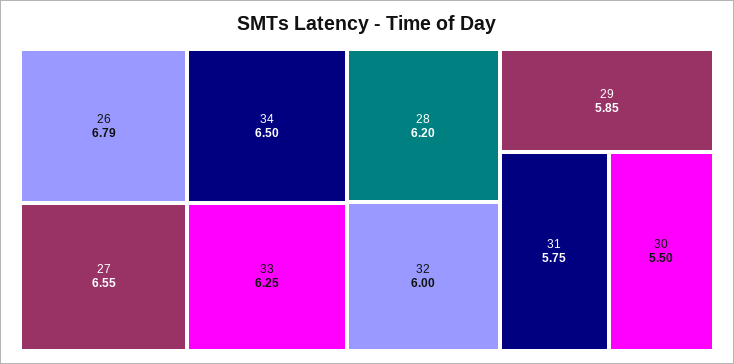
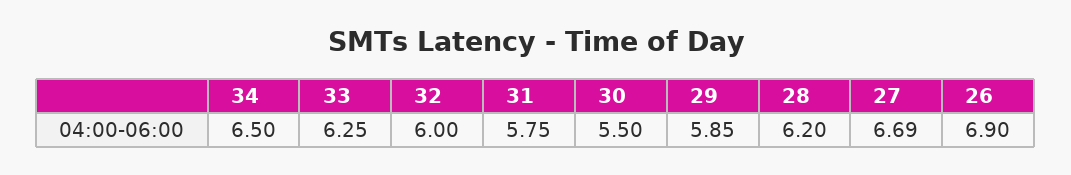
26: 6.79 -> 6.9
27: 6.55 -> 6.69

